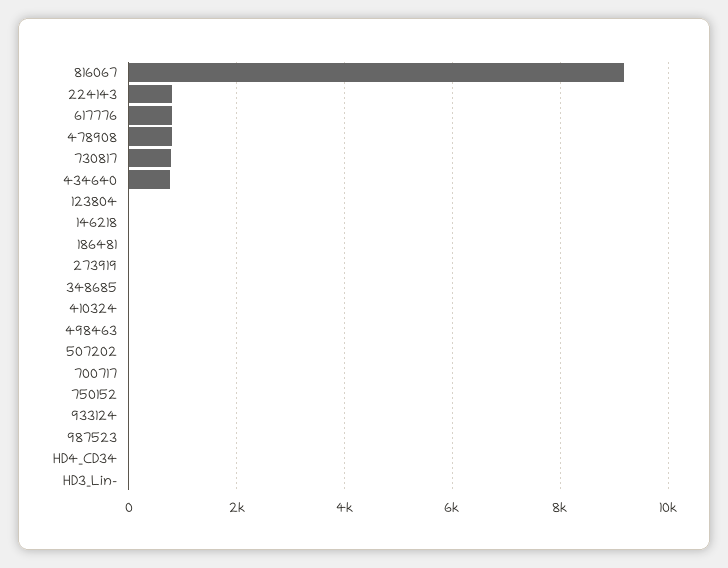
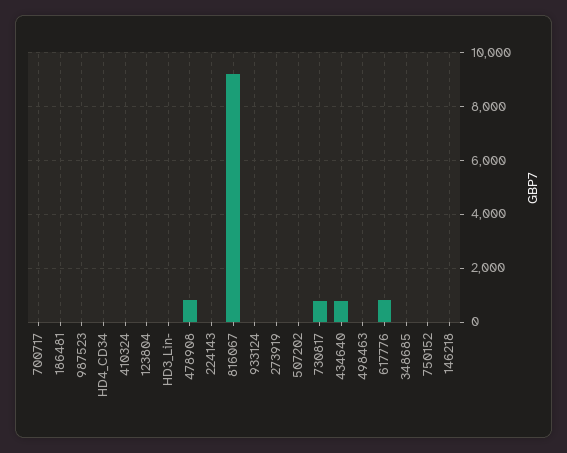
224143: 800 -> 0

